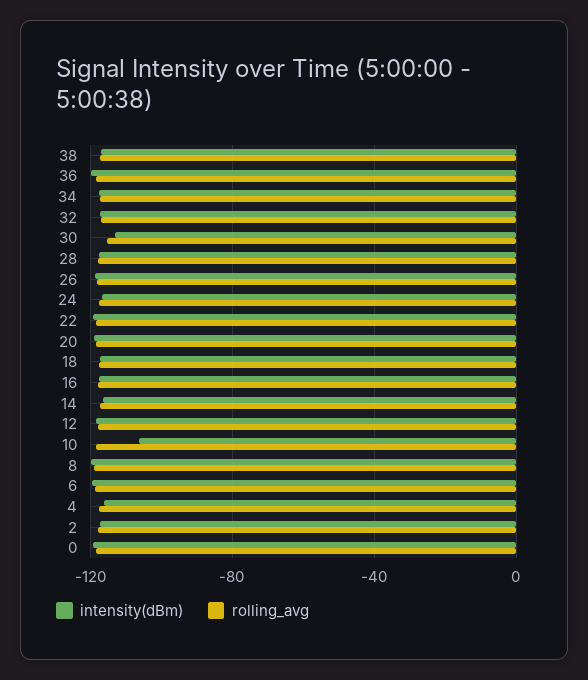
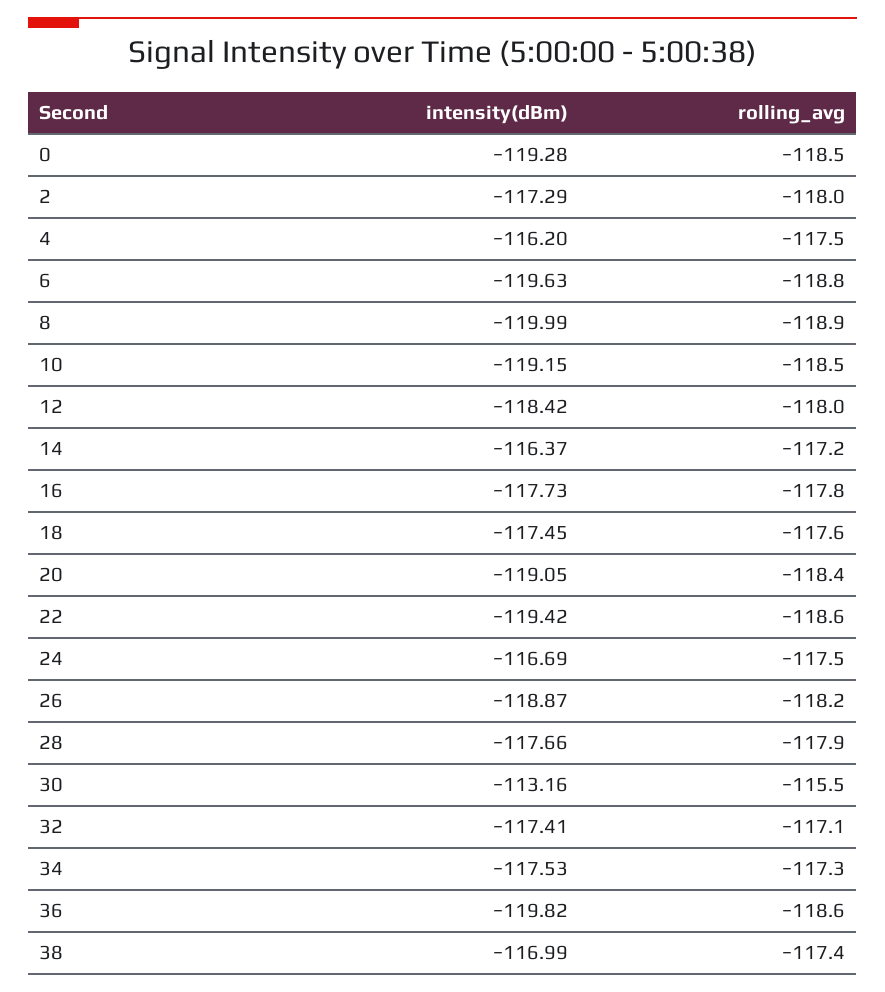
intensity(dBm), 10: -105 -> -119.15

